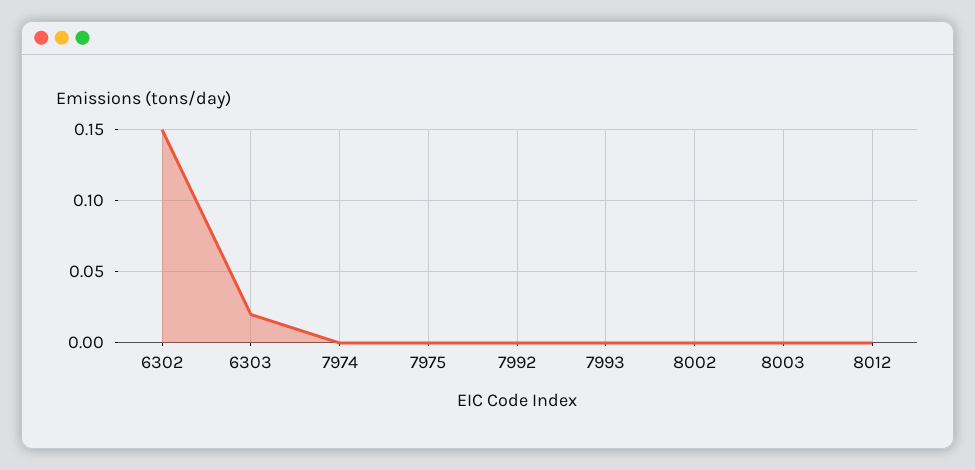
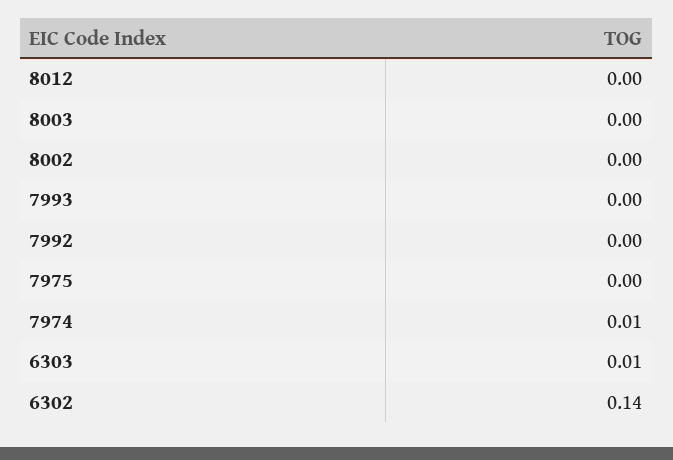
6302: 0.15 -> 0.14
6303: 0.02 -> 0.01
7974: 0 -> 0.01

